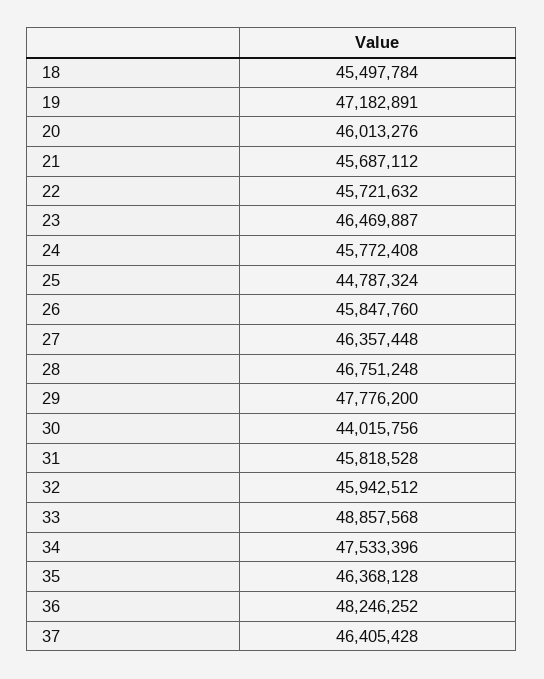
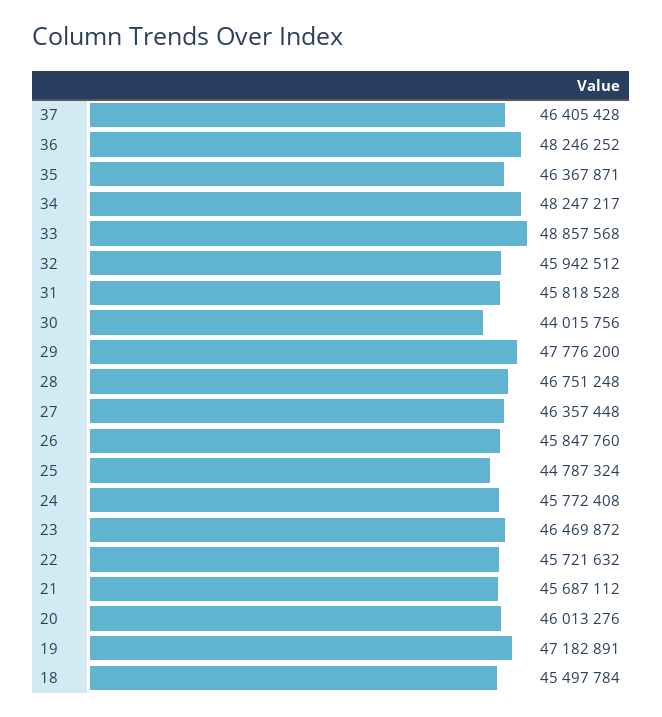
23: 46469887 -> 46469872
34: 47533396 -> 48247217
35: 46368128 -> 46367871

